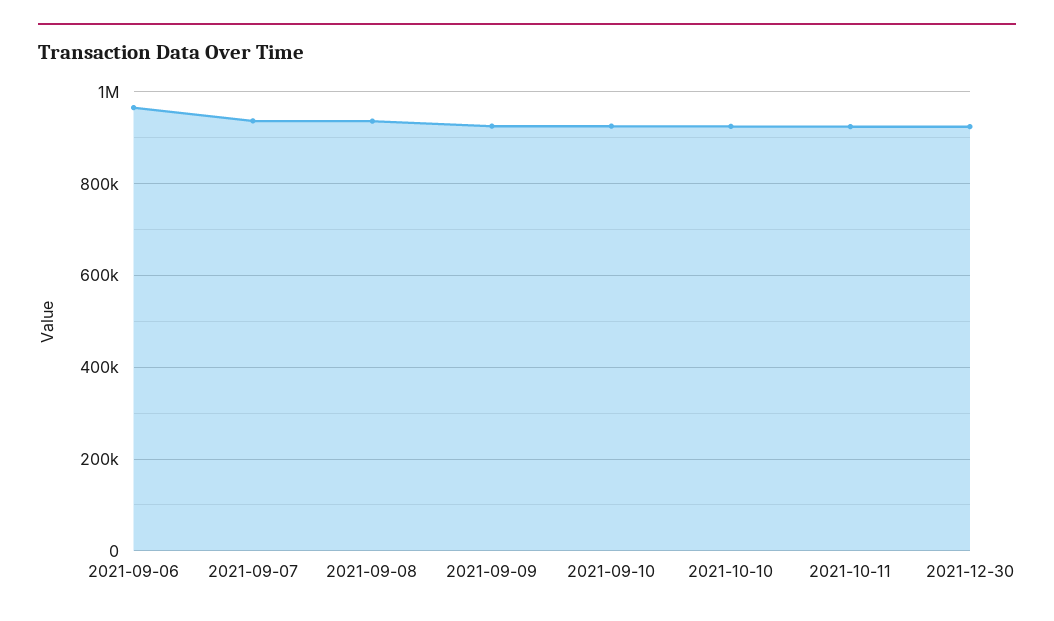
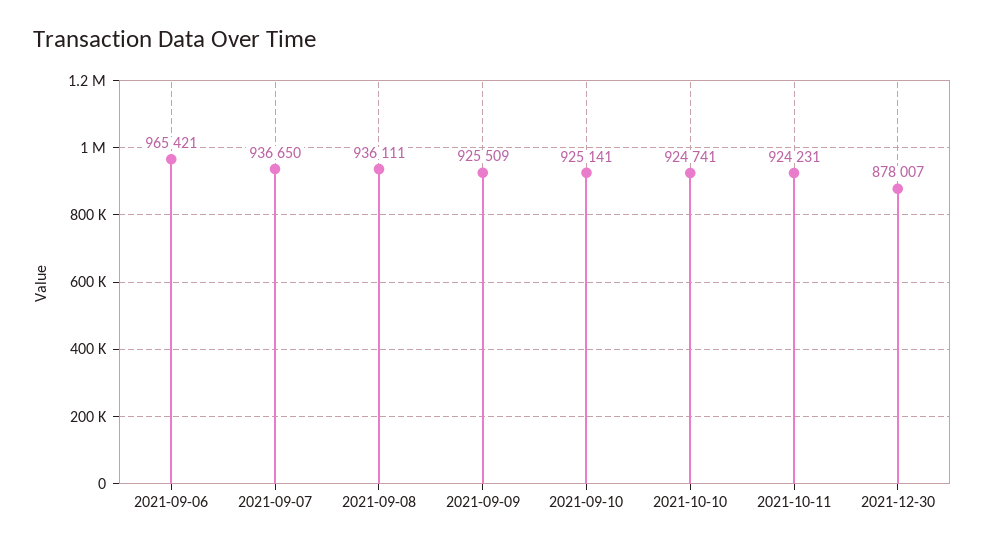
2021-12-30: 920000 -> 878007

